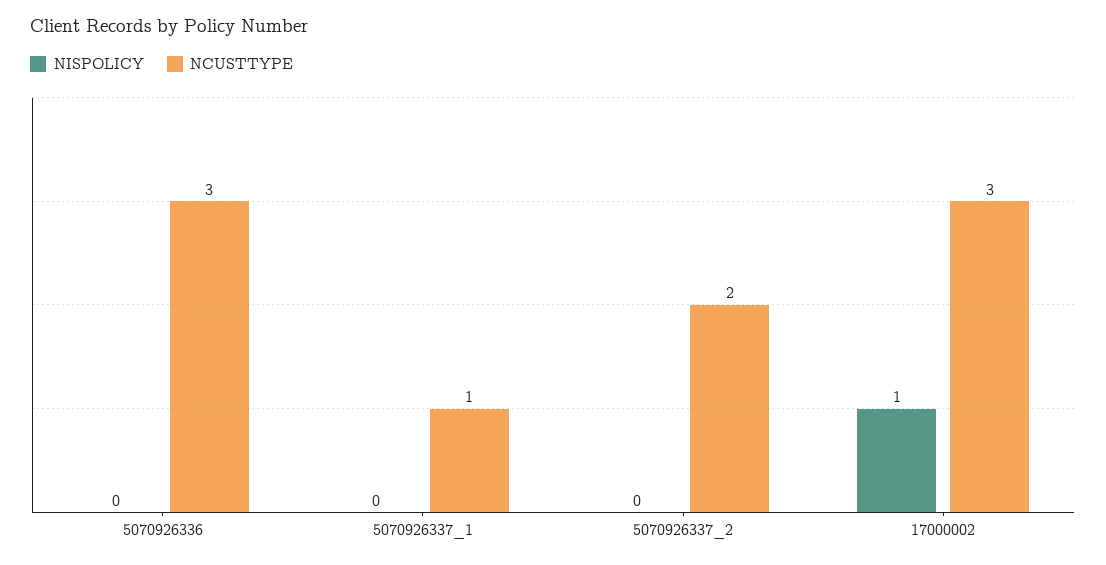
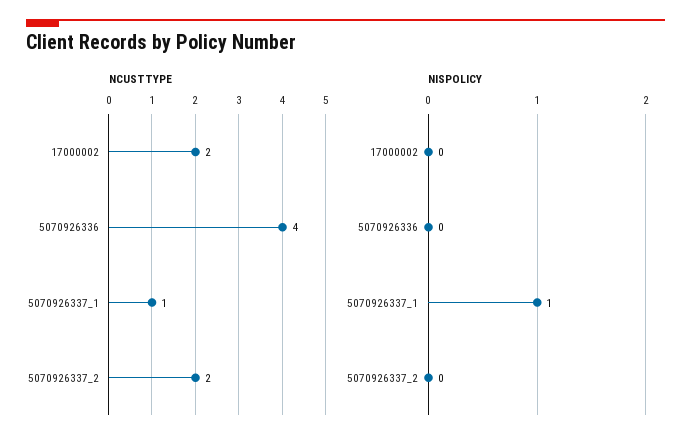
NCUSTTYPE, 5070926336: 3 -> 4
NISPOLICY, 5070926337_1: 0 -> 1
NISPOLICY, 17000002: 1 -> 0
NCUSTTYPE, 17000002: 3 -> 2

